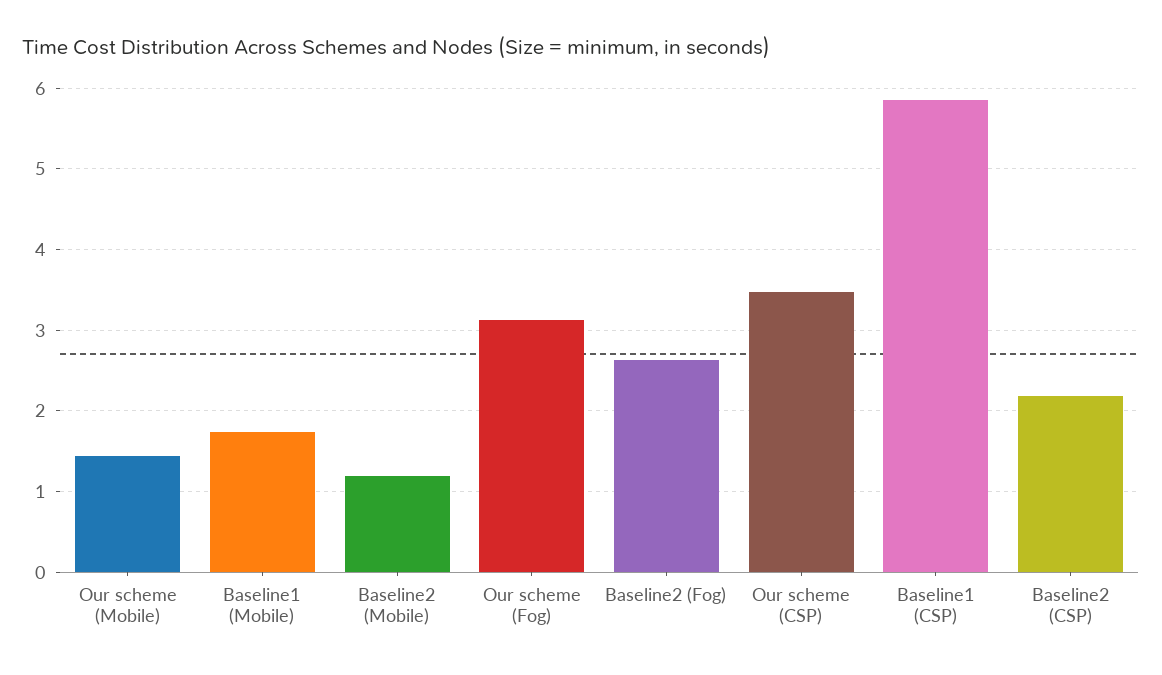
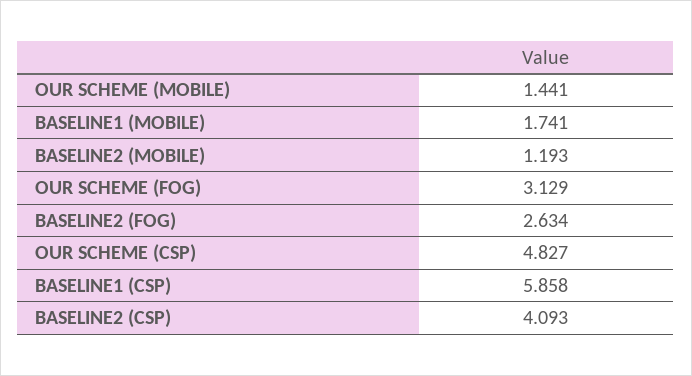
Our scheme (CSP): 3.5 -> 4.827
Baseline2 (CSP): 2.2 -> 4.093

